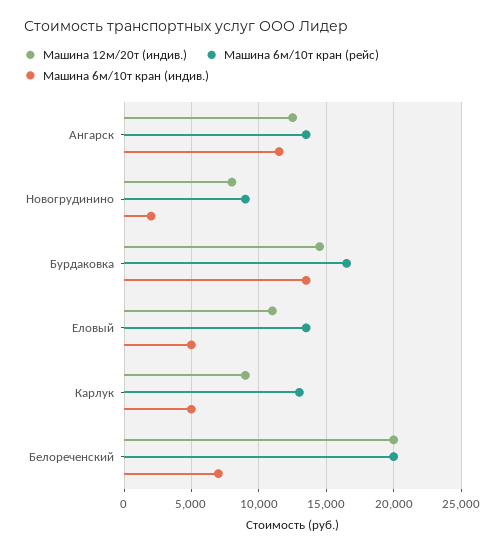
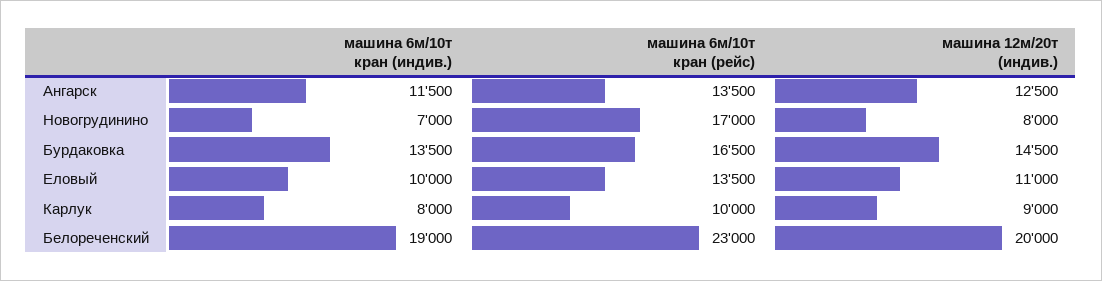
Машина 6м/10т кран (рейс), Новогрудинино: 9000 -> 17000
Машина 6м/10т кран (индив.), Новогрудинино: 2000 -> 7000
Машина 6м/10т кран (индив.), Еловый: 5000 -> 10000
Машина 6м/10т кран (рейс), Карлук: 13000 -> 10000
Машина 6м/10т кран (индив.), Карлук: 5000 -> 8000
Машина 6м/10т кран (рейс), Белореченский: 20000 -> 23000
Машина 6м/10т кран (индив.), Белореченский: 7000 -> 19000

